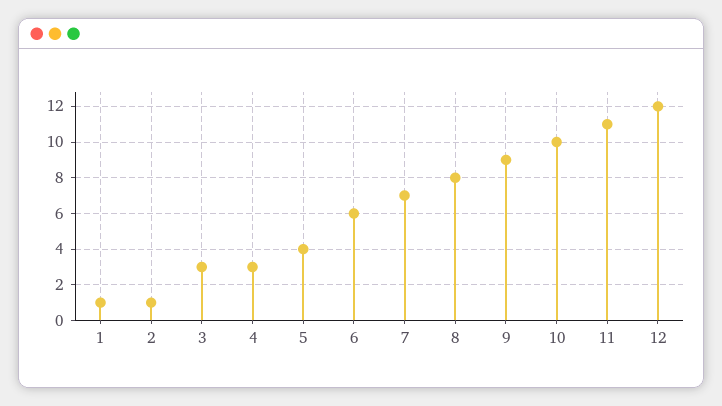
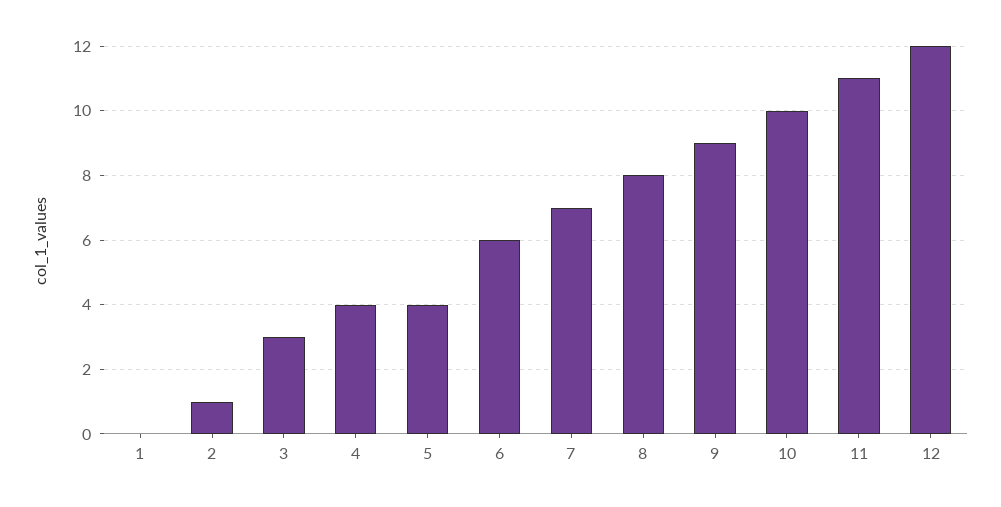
1: 1 -> 0
4: 3 -> 4

